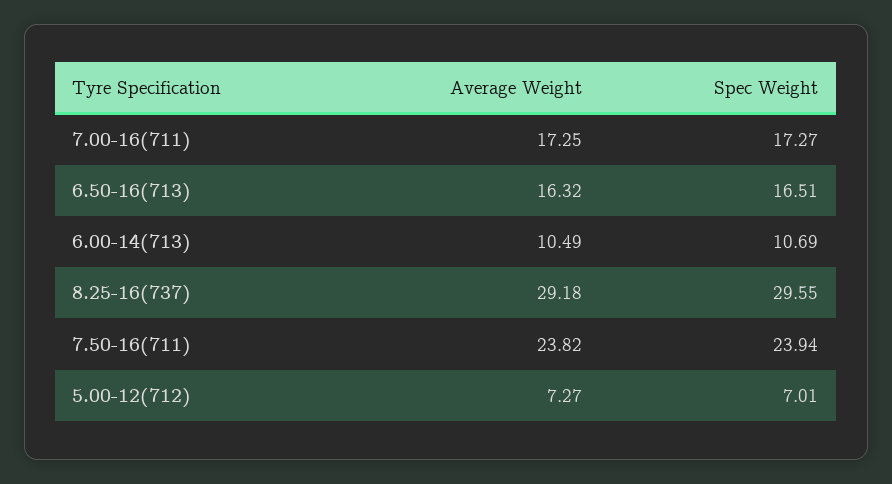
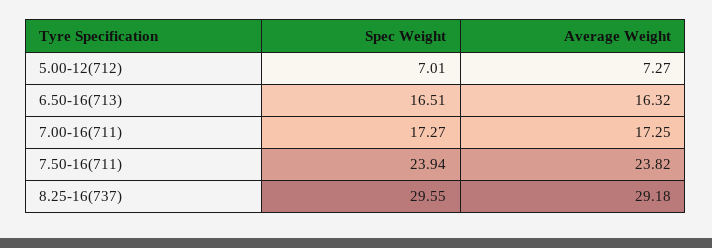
Average Weight, 6.00-14(713): 10.49 -> none
Spec Weight, 6.00-14(713): 10.69 -> none

